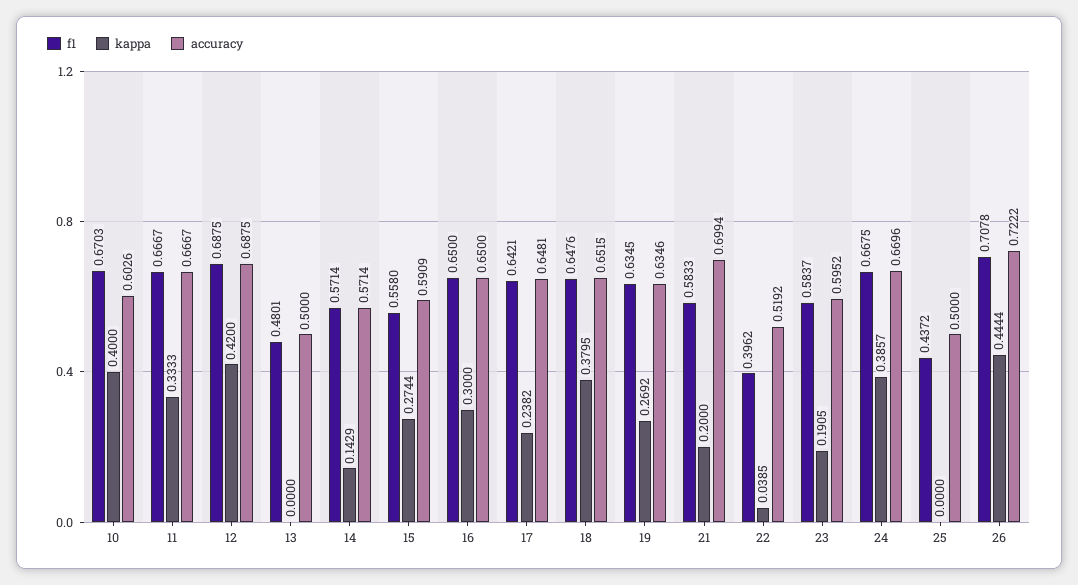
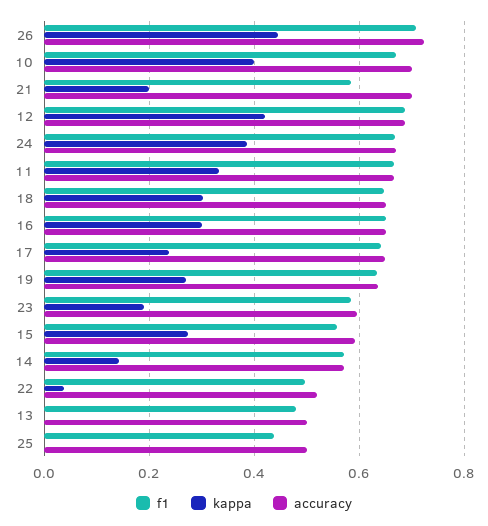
accuracy, 10: 0.6026 -> 0.7
kappa, 18: 0.3795 -> 0.3
f1, 22: 0.3962 -> 0.5

